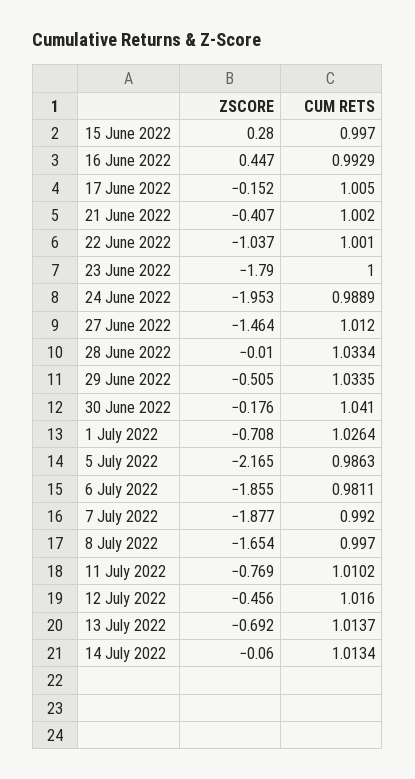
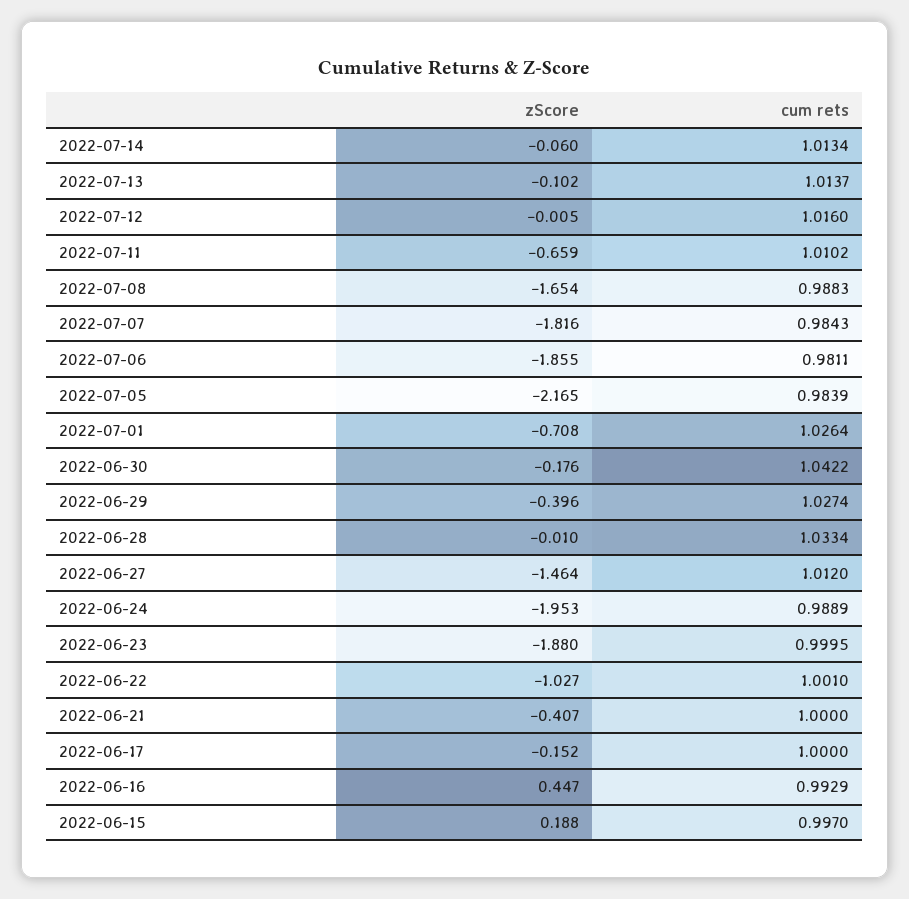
ZSCORE, 15 June 2022: 0.28 -> 0.188
CUM RETS, 17 June 2022: 1.005 -> 1
CUM RETS, 21 June 2022: 1.002 -> 1
ZSCORE, 22 June 2022: -1.037 -> -1.027
ZSCORE, 23 June 2022: -1.79 -> -1.88
CUM RETS, 23 June 2022: 1 -> 0.9995
ZSCORE, 29 June 2022: -0.505 -> -0.396
CUM RETS, 29 June 2022: 1.0335 -> 1.0274
CUM RETS, 30 June 2022: 1.041 -> 1.0422
CUM RETS, 5 July 2022: 0.9863 -> 0.9839
ZSCORE, 7 July 2022: -1.877 -> -1.816
CUM RETS, 7 July 2022: 0.992 -> 0.9843
CUM RETS, 8 July 2022: 0.997 -> 0.9883
ZSCORE, 11 July 2022: -0.769 -> -0.659
ZSCORE, 12 July 2022: -0.456 -> -0.005
ZSCORE, 13 July 2022: -0.692 -> -0.102

